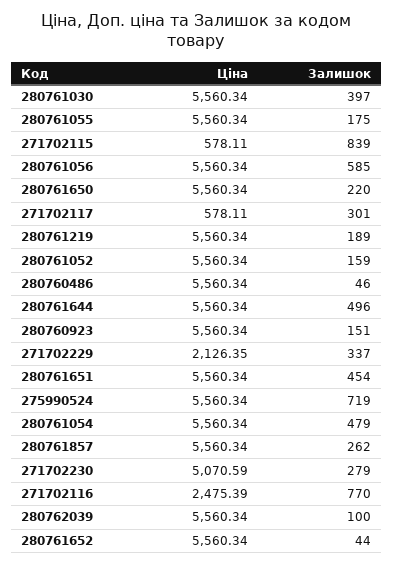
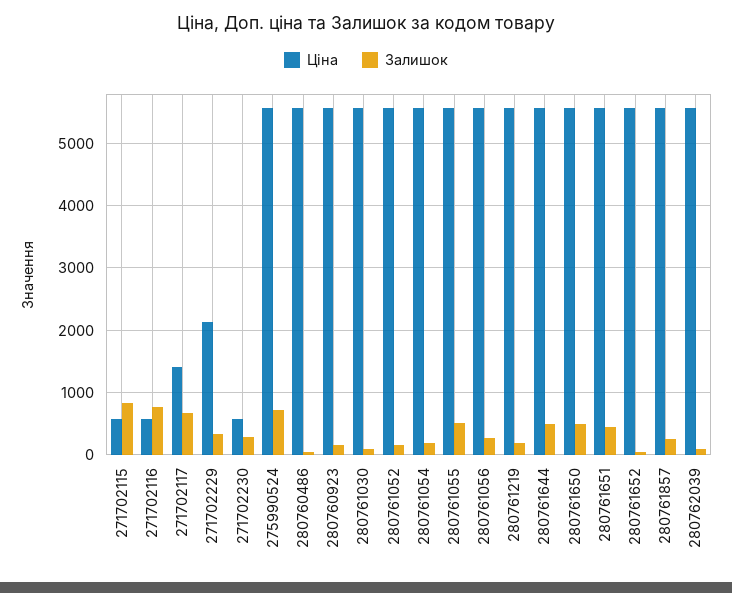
Залишок, 280761030: 397 -> 100
Залишок, 280761055: 175 -> 500
Залишок, 280761056: 585 -> 300
Залишок, 280761650: 220 -> 500
Ціна, 271702117: 578.11 -> 1400
Залишок, 271702117: 301 -> 700
Залишок, 280761054: 479 -> 200
Ціна, 271702230: 5070.59 -> 600
Ціна, 271702116: 2475.39 -> 600

